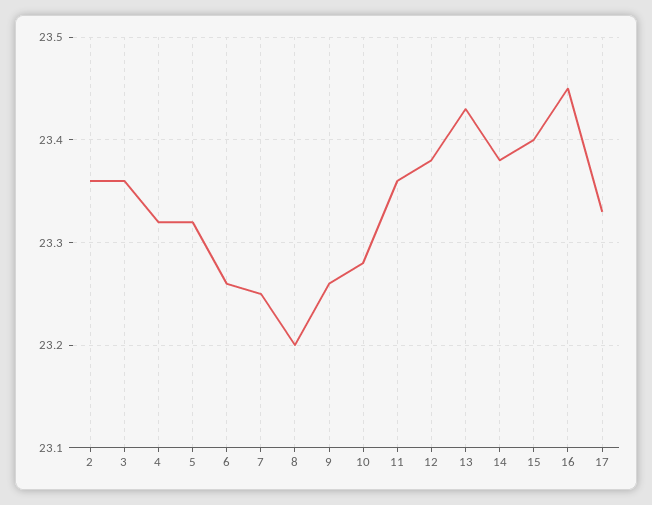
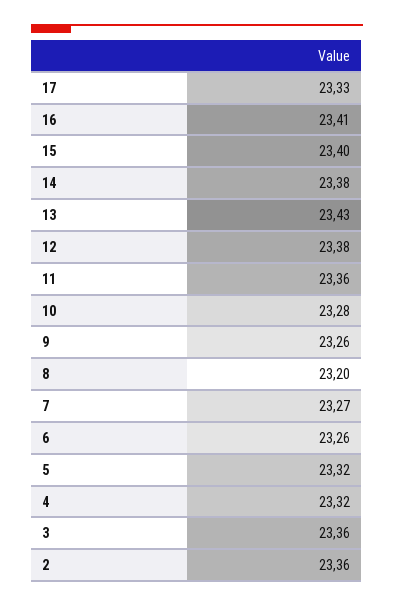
7: 23.25 -> 23.27
16: 23.45 -> 23.41

